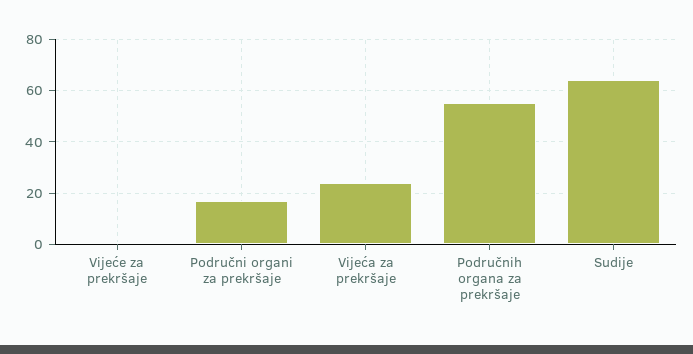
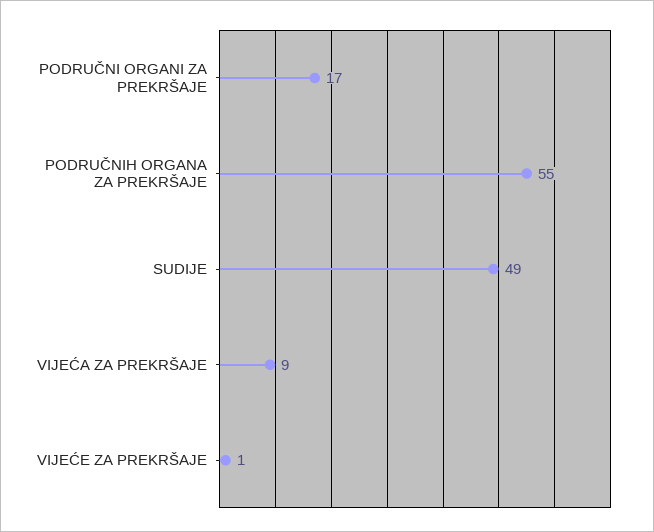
Vijeća za prekršaje: 25 -> 9
Sudije: 65 -> 49

